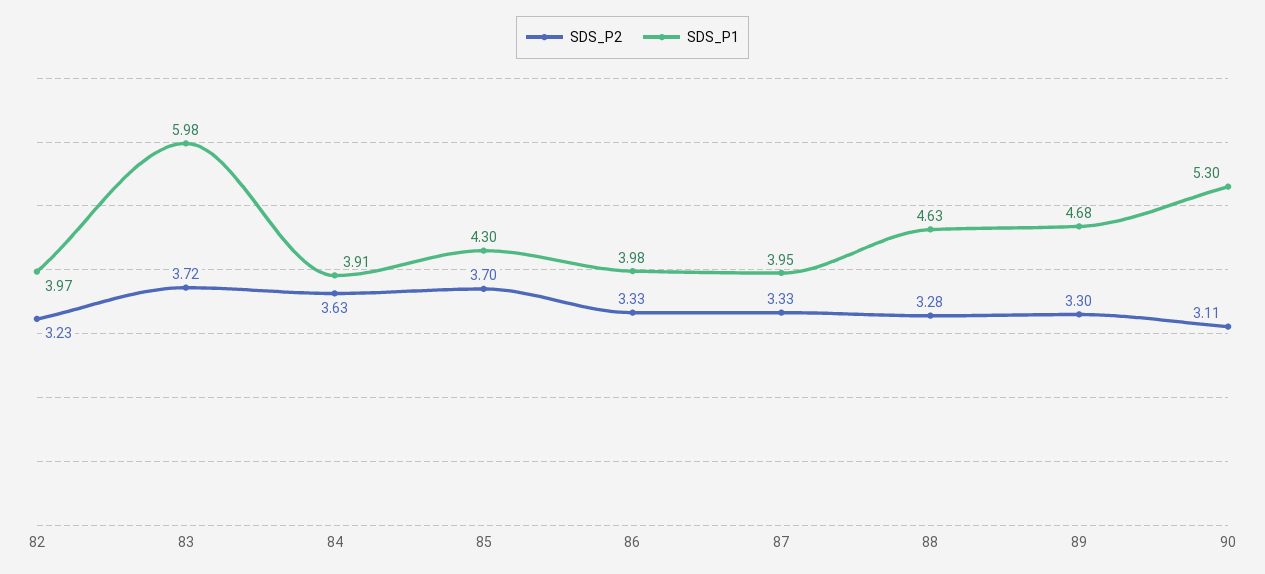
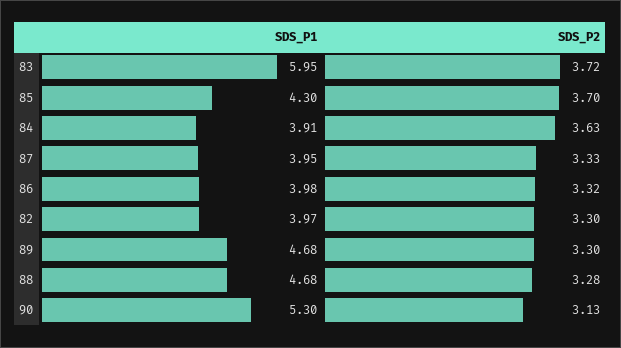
SDS_P2, 82: 3.23 -> 3.3
SDS_P1, 83: 5.98 -> 5.95
SDS_P2, 86: 3.33 -> 3.32
SDS_P1, 88: 4.63 -> 4.68
SDS_P2, 90: 3.11 -> 3.13

